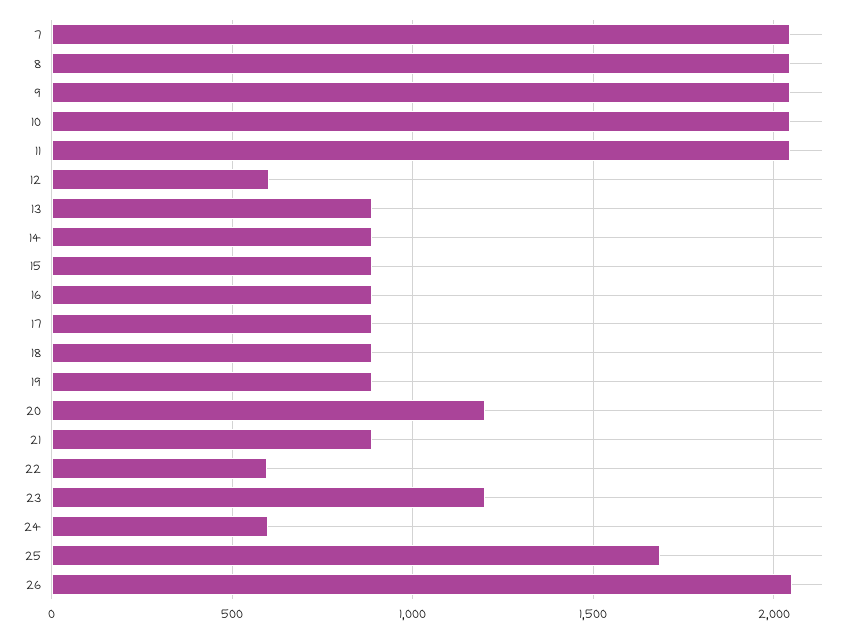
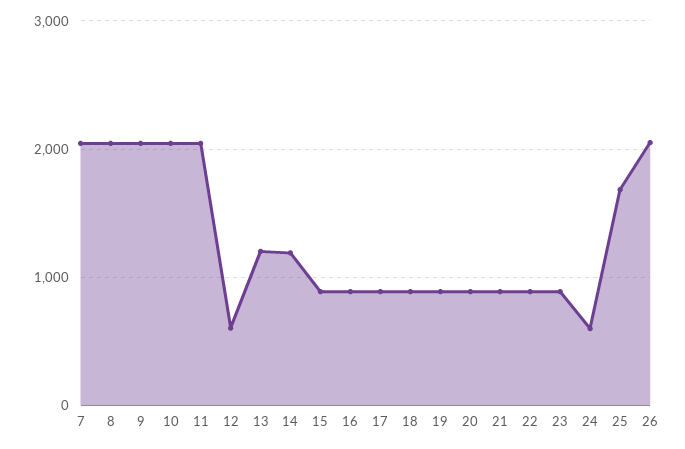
13: 900 -> 1200
14: 900 -> 1200
20: 1200 -> 900
22: 600 -> 900
23: 1200 -> 900

